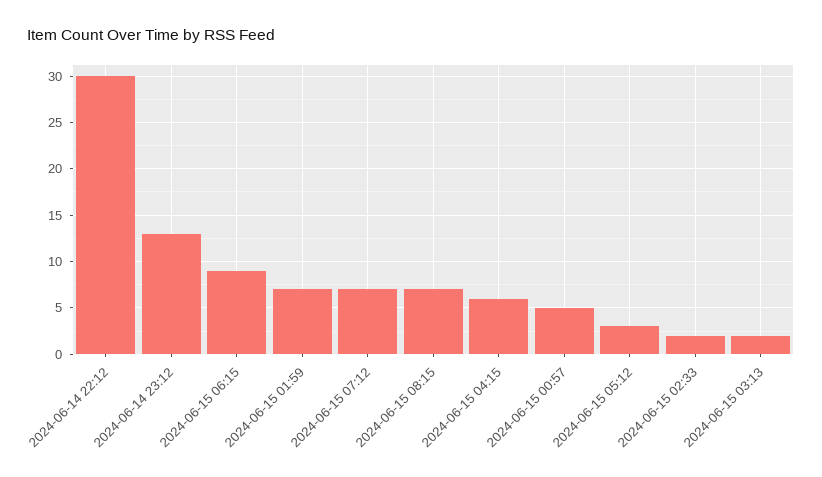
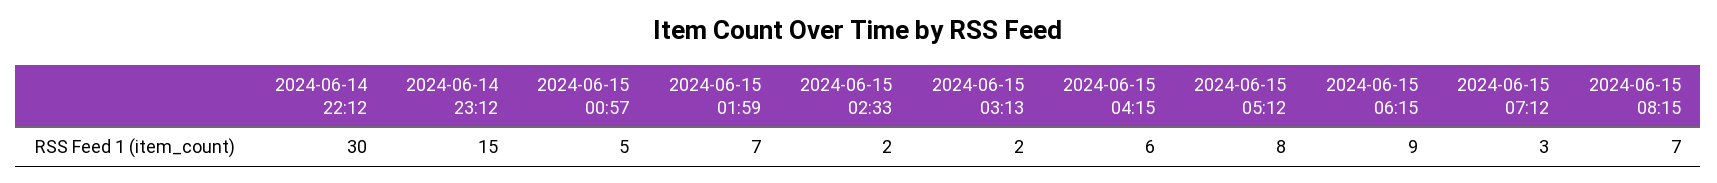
2024-06-14 23:12: 13 -> 15
2024-06-15 07:12: 7 -> 3
2024-06-15 05:12: 3 -> 8

